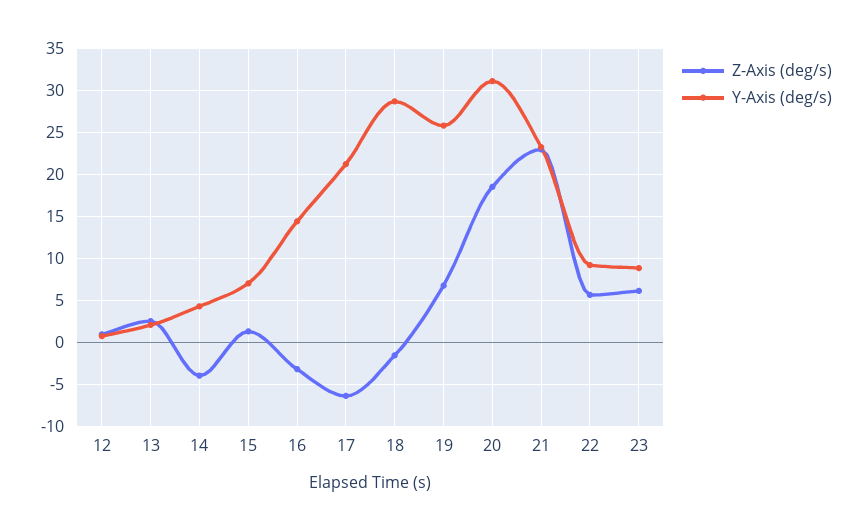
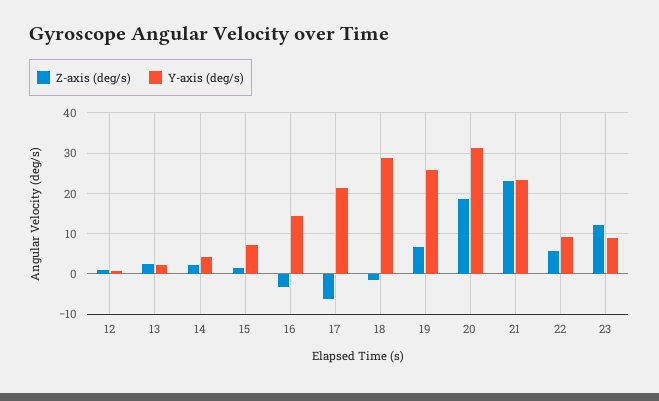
Z-Axis (deg/s), 14: -4 -> 2
Z-Axis (deg/s), 23: 6 -> 12

